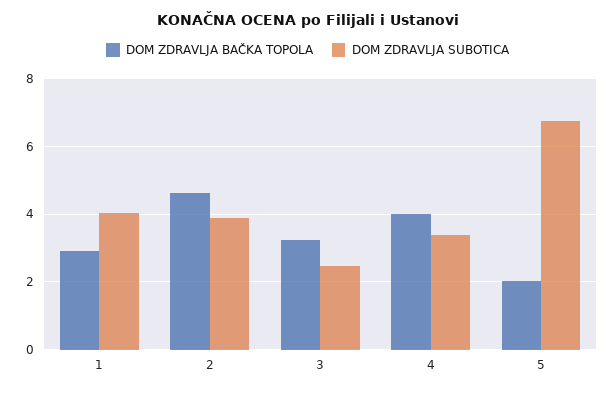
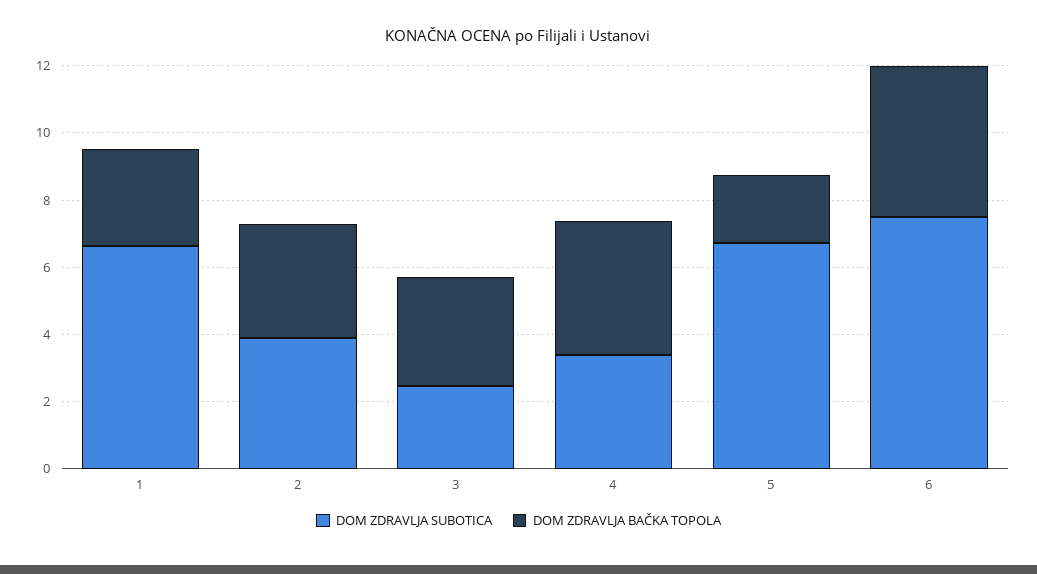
DOM ZDRAVLJA SUBOTICA, 1: 4 -> 6.5
DOM ZDRAVLJA BAČKA TOPOLA, 2: 4.6 -> 3.5
DOM ZDRAVLJA SUBOTICA, 6: none -> 7.5
DOM ZDRAVLJA BAČKA TOPOLA, 6: none -> 4.5

